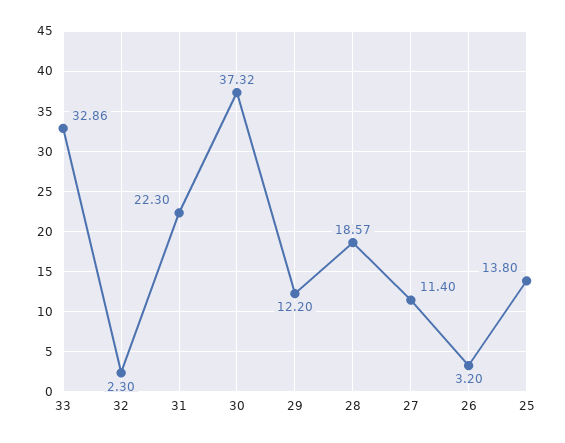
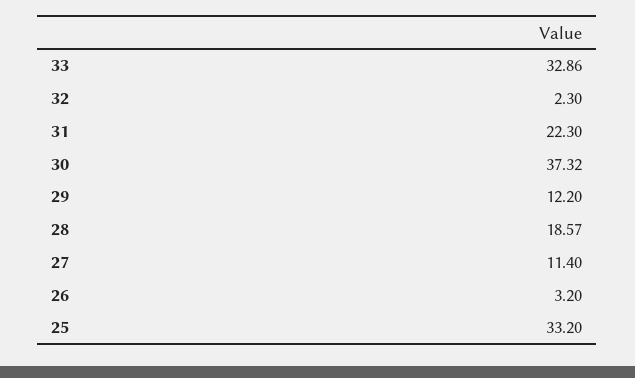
25: 13.8 -> 33.2

